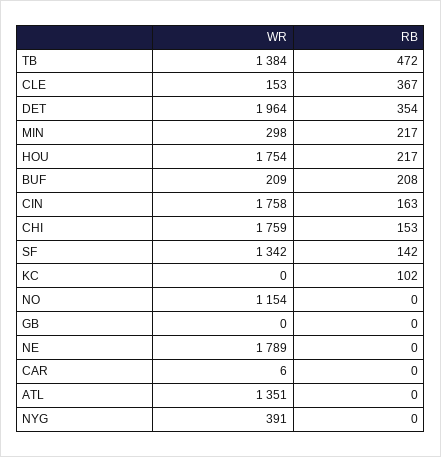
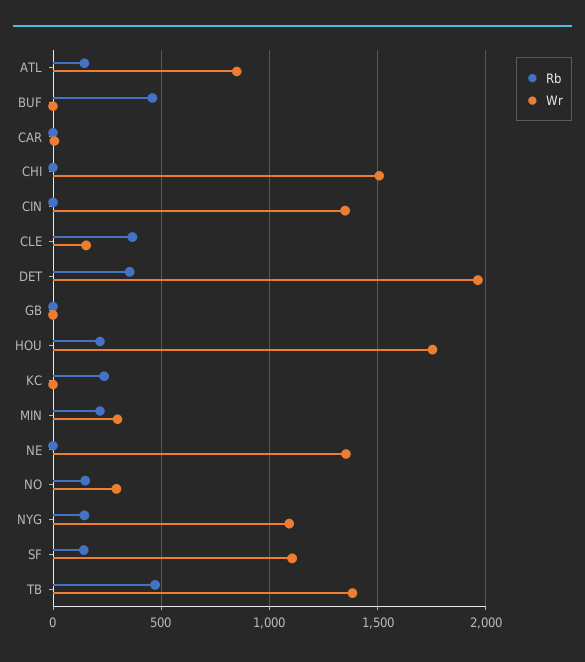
WR, BUF: 209 -> 0
RB, BUF: 208 -> 450
WR, CIN: 1758 -> 1350
RB, CIN: 163 -> 0
WR, CHI: 1759 -> 1500
RB, CHI: 153 -> 0
WR, SF: 1342 -> 1100
RB, KC: 102 -> 250
WR, NO: 1154 -> 300
RB, NO: 0 -> 150
WR, NE: 1789 -> 1350
WR, ATL: 1351 -> 850
RB, ATL: 0 -> 150
WR, NYG: 391 -> 1100
RB, NYG: 0 -> 150

